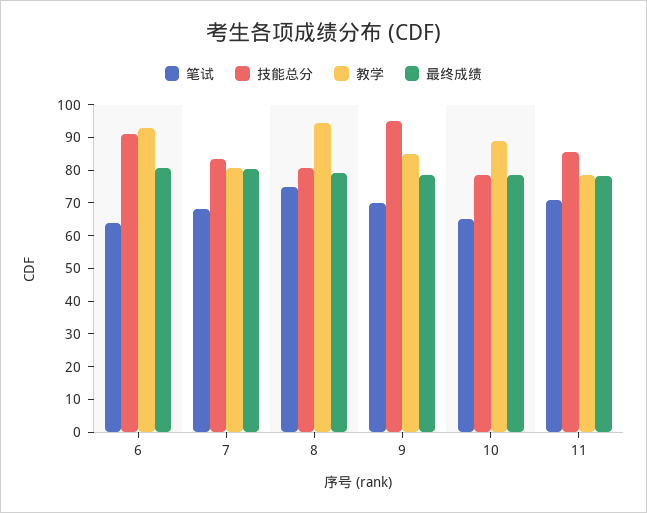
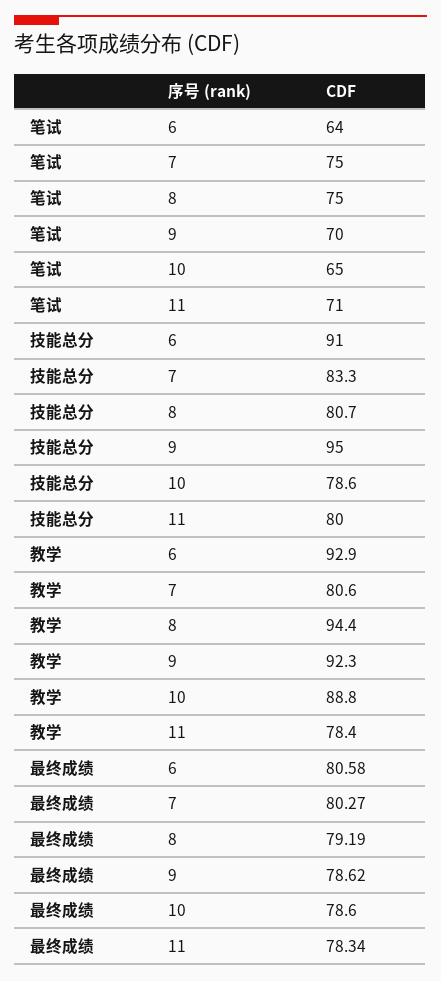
笔试, 7: 67.5 -> 75
教学, 9: 85 -> 92.3
技能总分, 11: 85 -> 80

